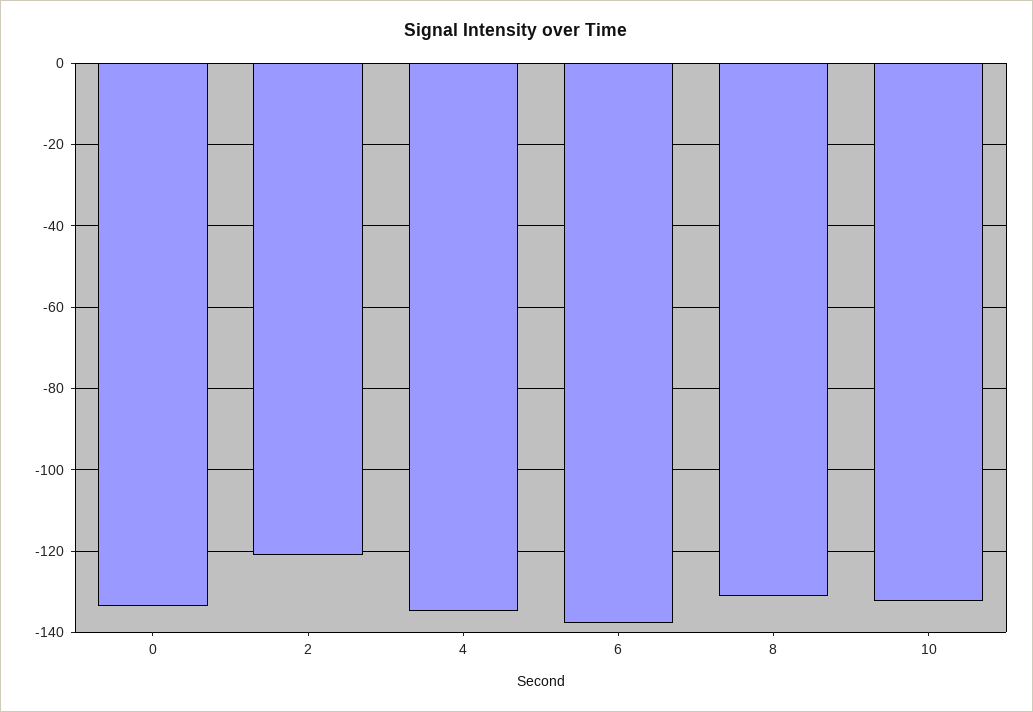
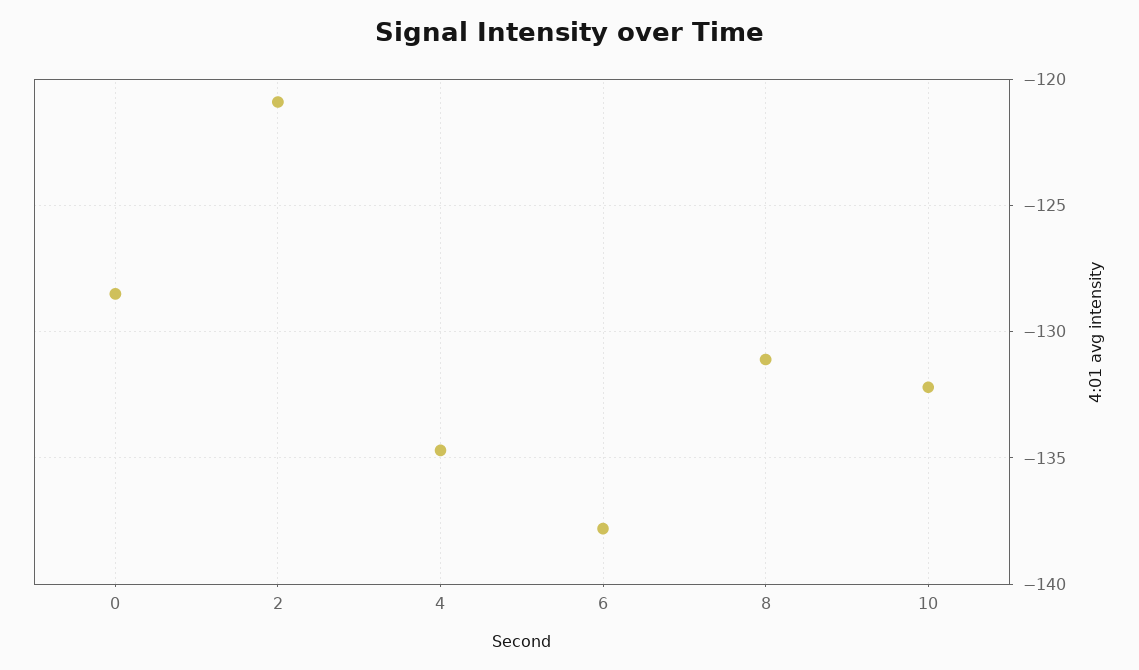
0: -134 -> -128.5

